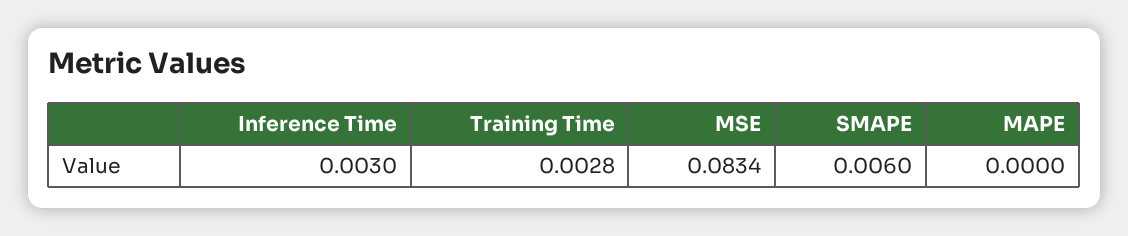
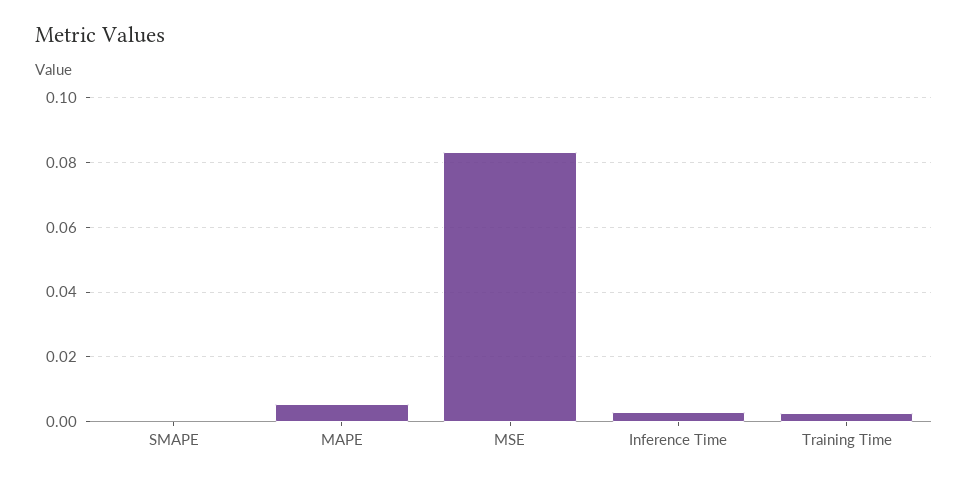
SMAPE: 0.006 -> 0
MAPE: 0 -> 0.006

